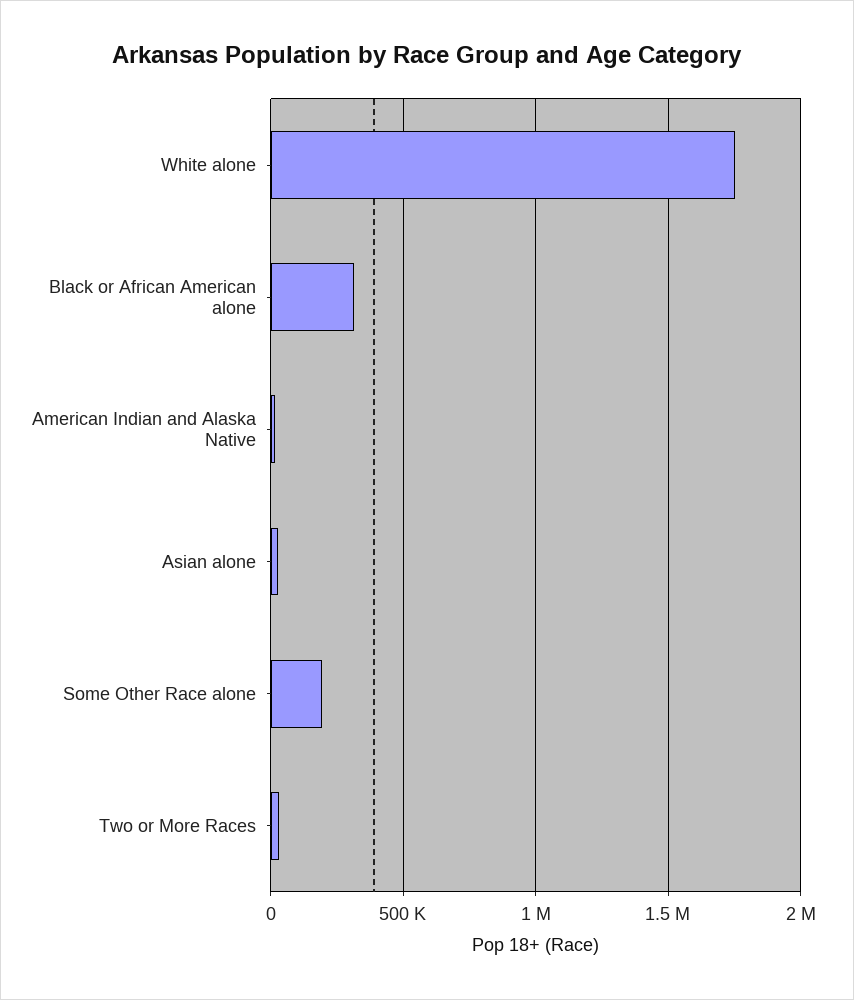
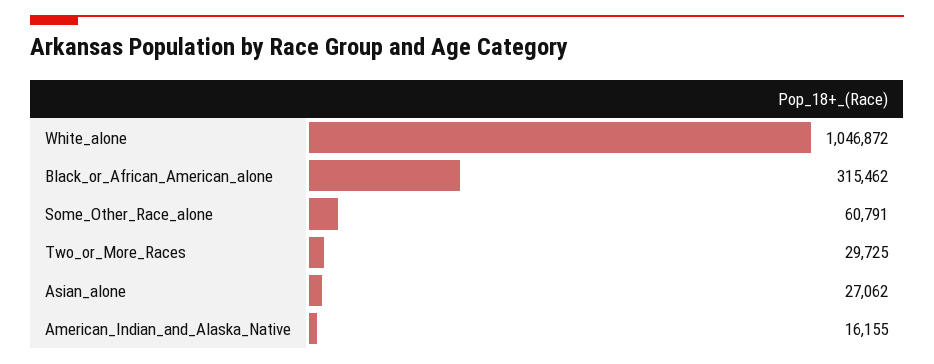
White alone: 1750000 -> 1046872
Some Other Race alone: 200000 -> 60791

